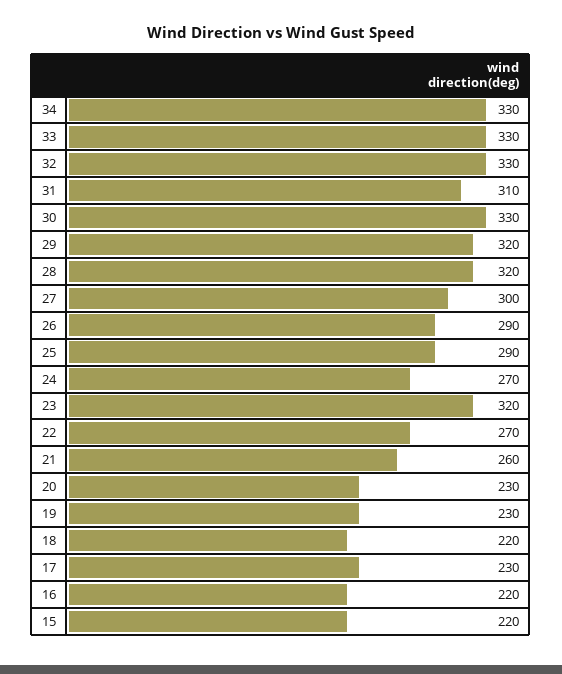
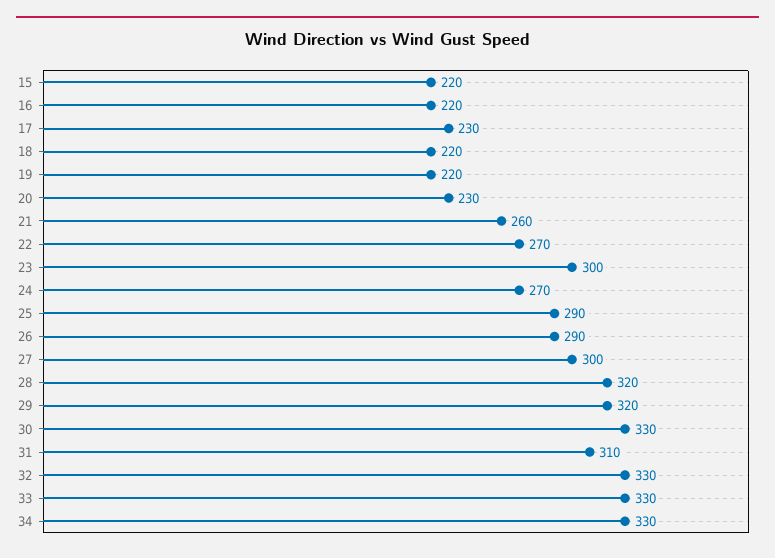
23: 320 -> 300
19: 230 -> 220

